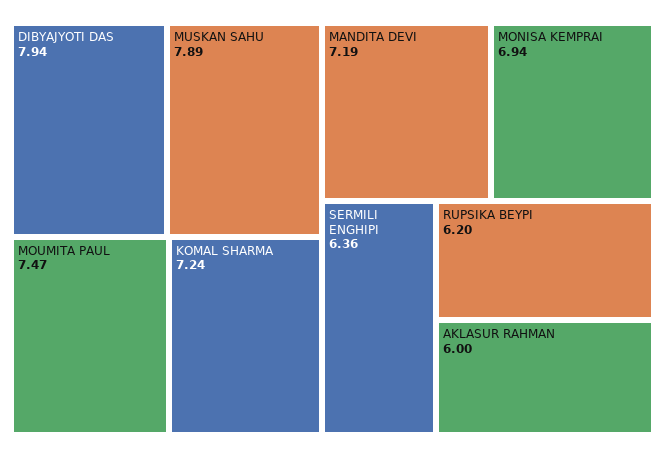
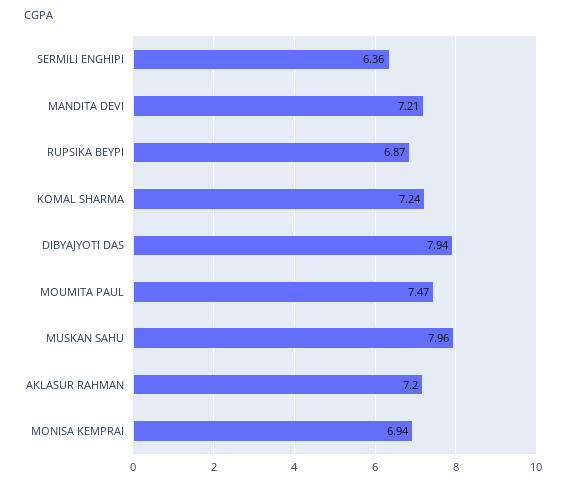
MUSKAN SAHU: 7.89 -> 7.96
MANDITA DEVI: 7.19 -> 7.21
RUPSIKA BEYPI: 6.2 -> 6.87
AKLASUR RAHMAN: 6 -> 7.2

